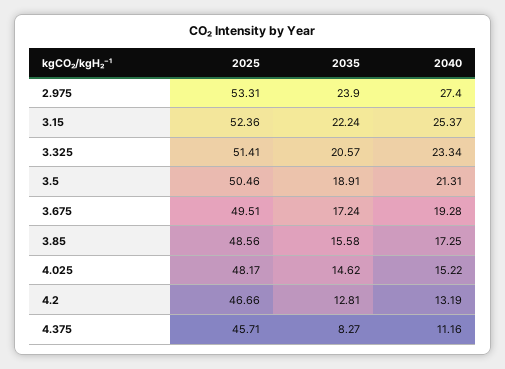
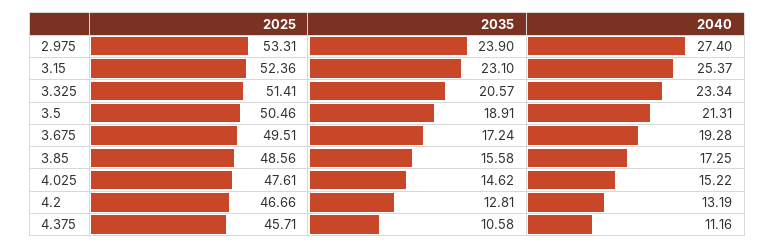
2035, 3.15: 22.24 -> 23.1
2025, 4.025: 48.17 -> 47.61
2035, 4.375: 8.27 -> 10.58

